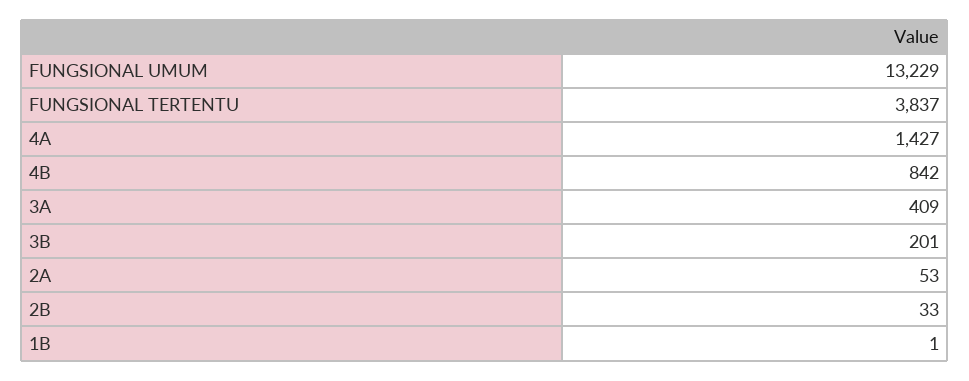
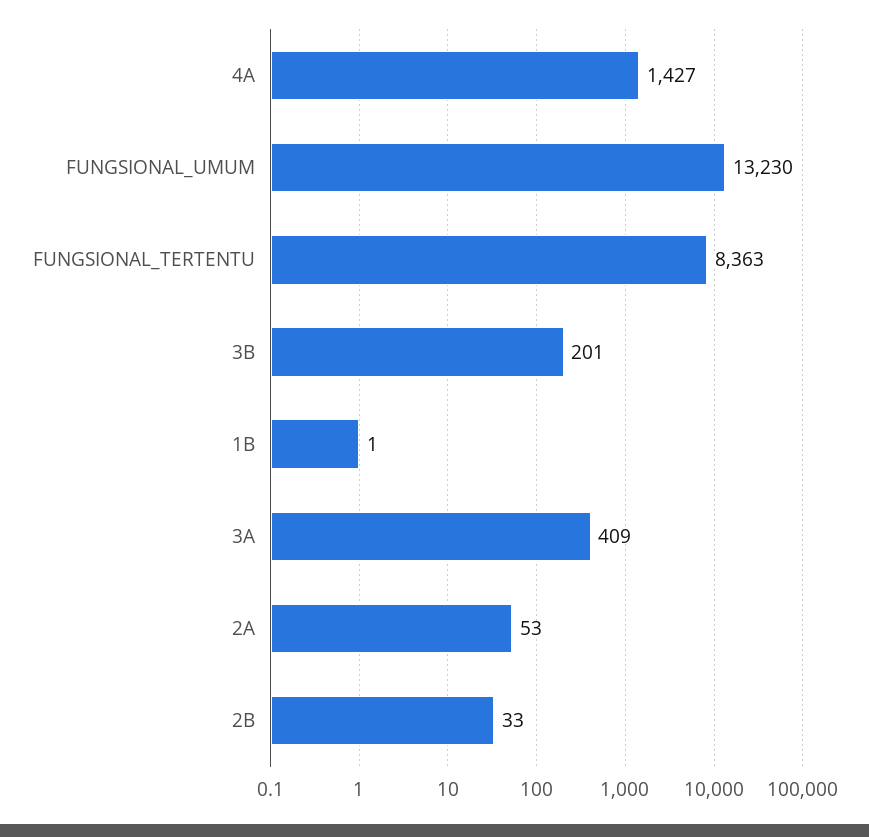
FUNGSIONAL UMUM: 13229 -> 13230
FUNGSIONAL TERTENTU: 3837 -> 8363
4B: 842 -> none

